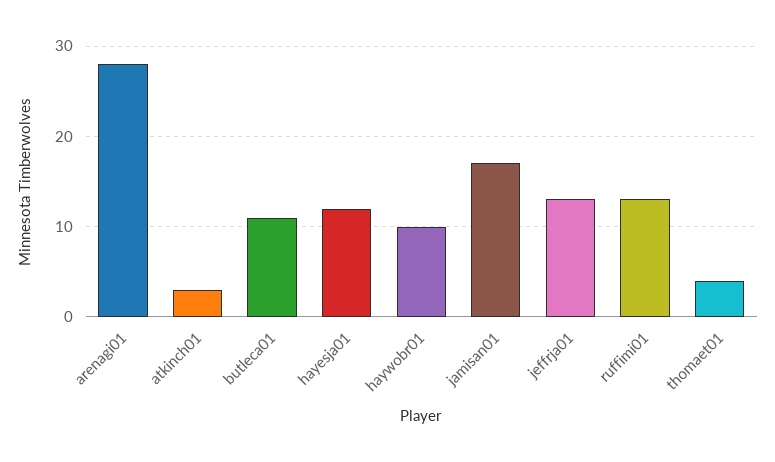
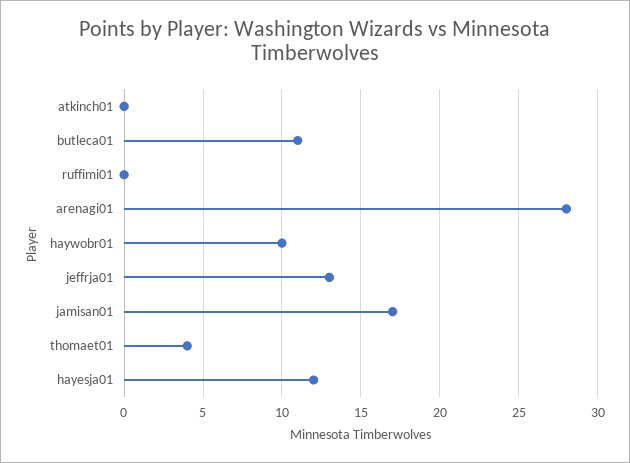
atkinch01: 3 -> 0
ruffimi01: 13 -> 0

